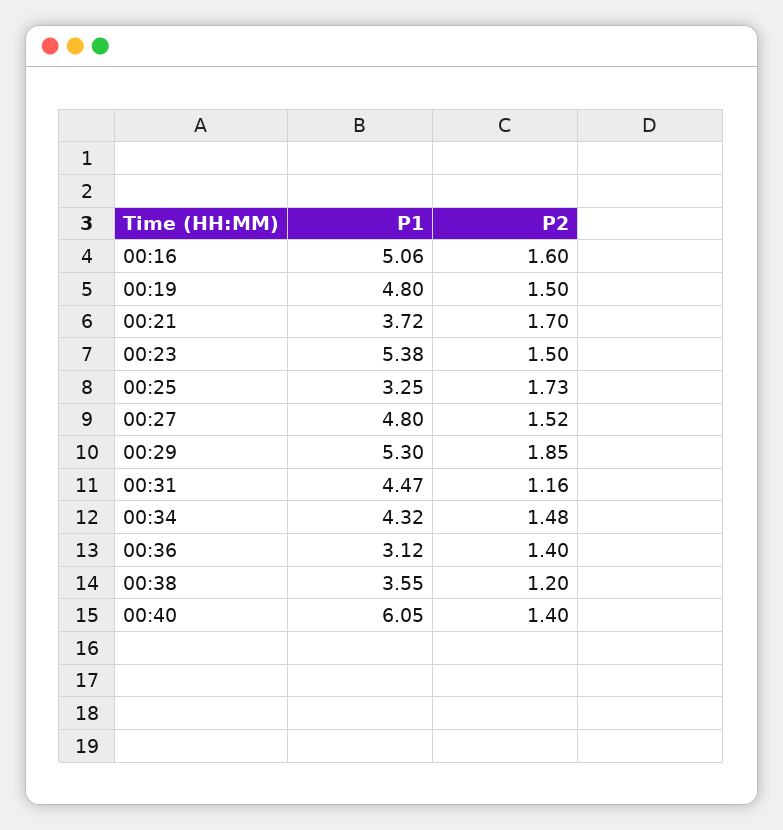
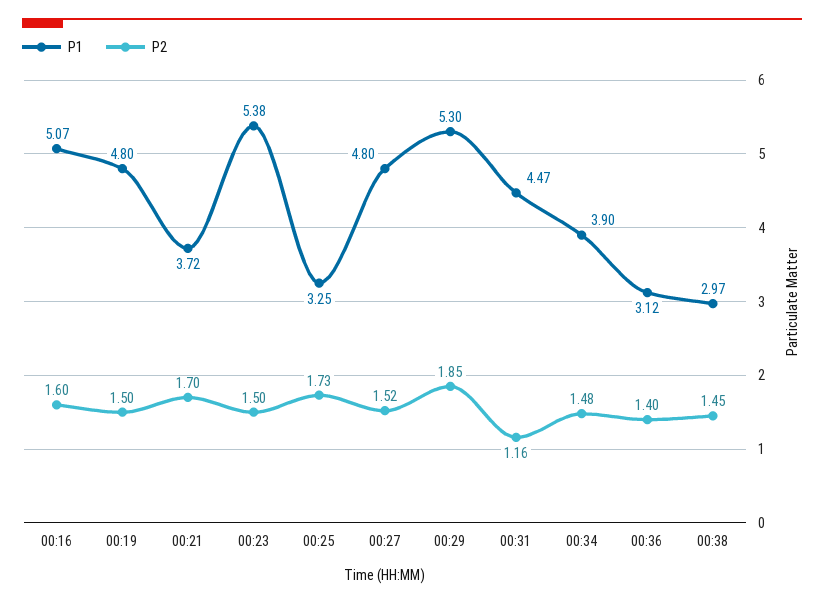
P1, 00:16: 5.06 -> 5.07
P1, 00:34: 4.32 -> 3.9
P1, 00:38: 3.55 -> 2.97
P2, 00:38: 1.2 -> 1.45
P1, 00:40: 6.05 -> none
P2, 00:40: 1.4 -> none

